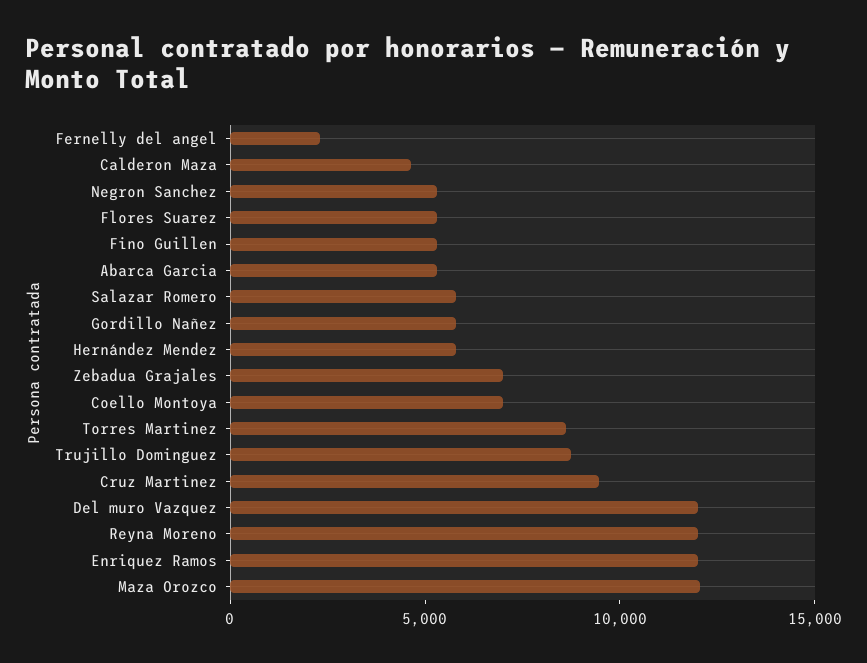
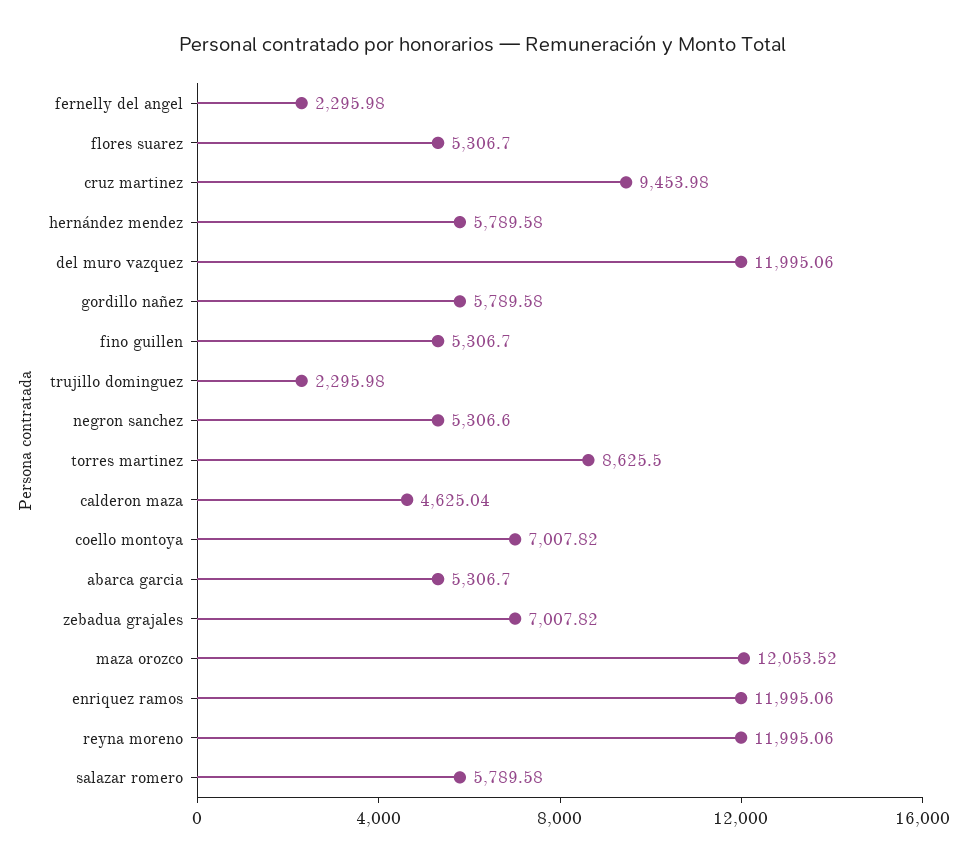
Trujillo Dominguez: 9000 -> 2295.98

